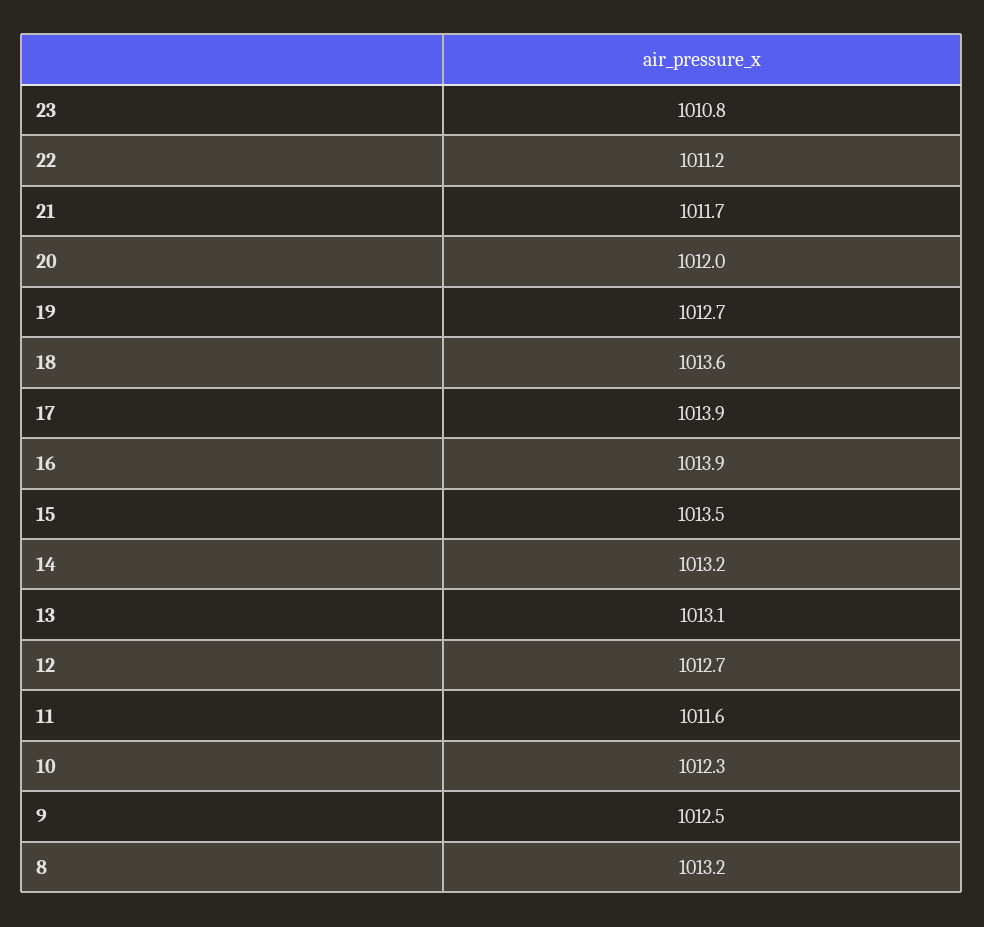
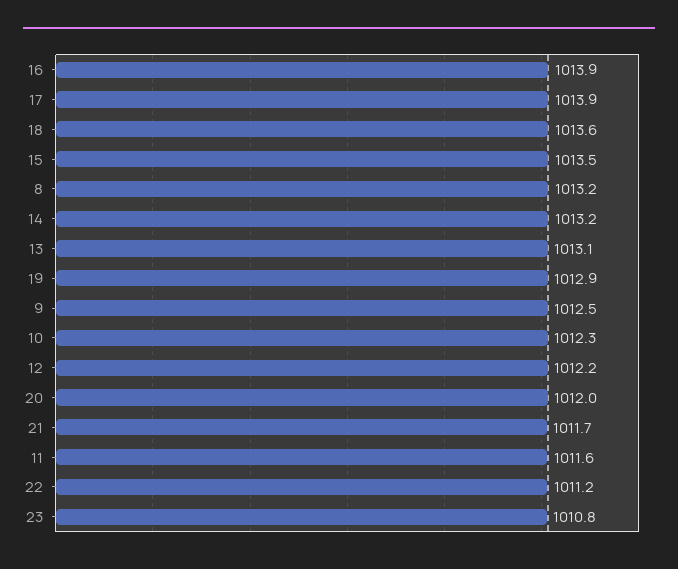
19: 1012.7 -> 1012.9
12: 1012.7 -> 1012.2

